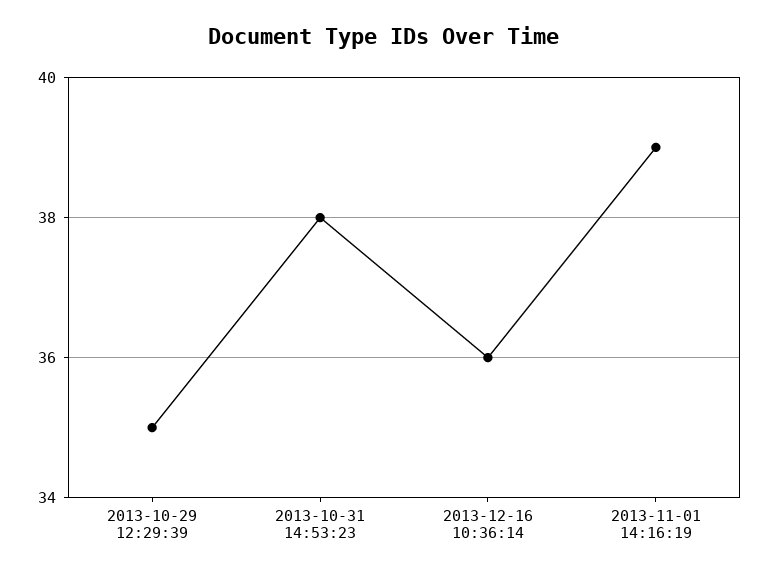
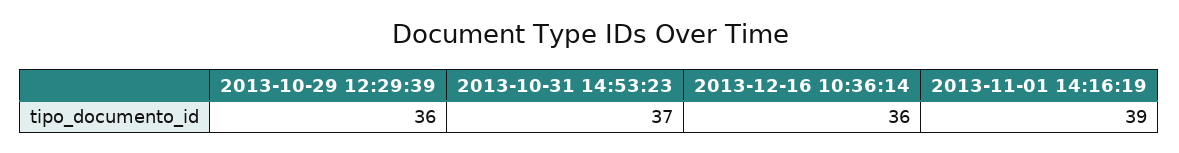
2013-10-29 12:29:39: 35 -> 36
2013-10-31 14:53:23: 38 -> 37

